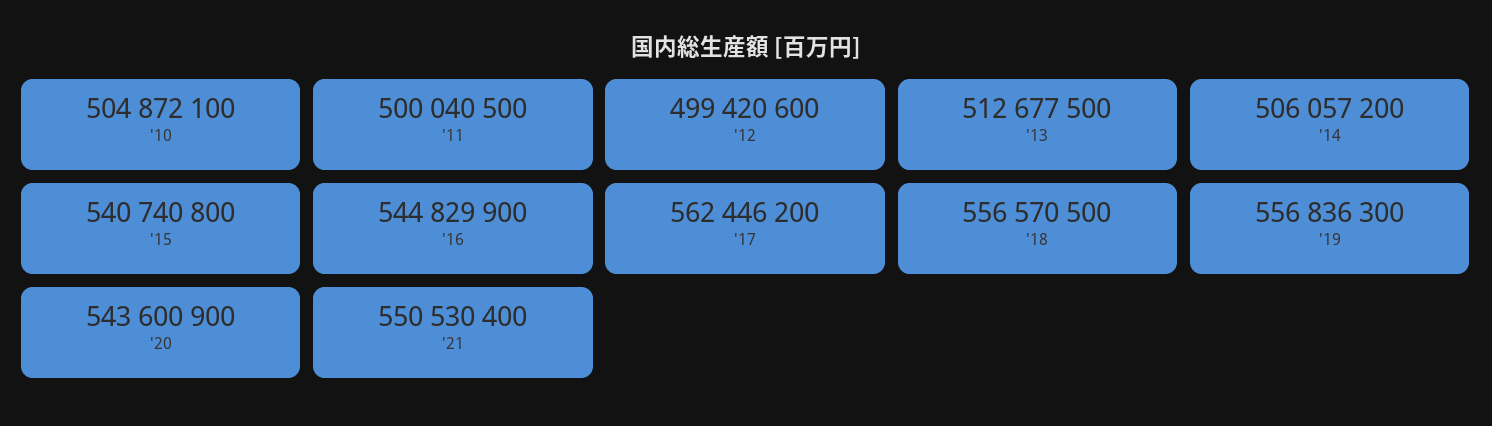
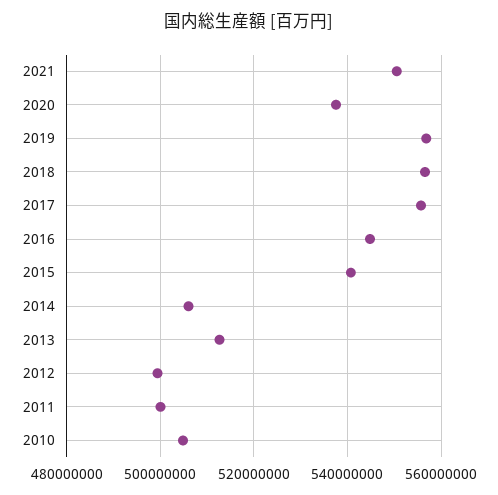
'17: 562446200 -> 556000000
'20: 543600900 -> 538000000

